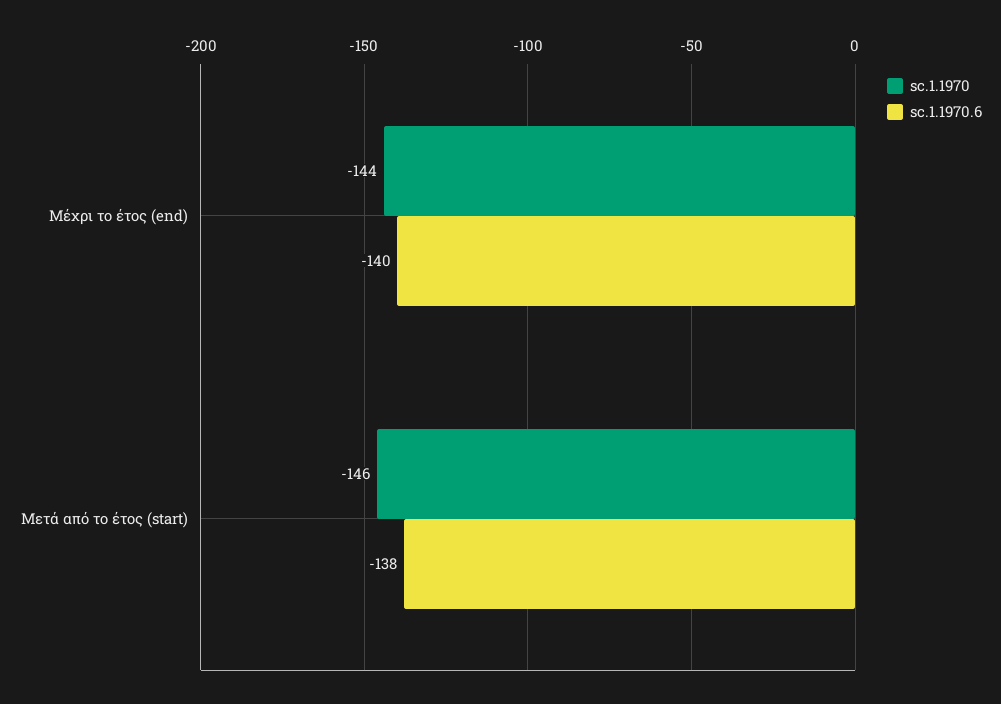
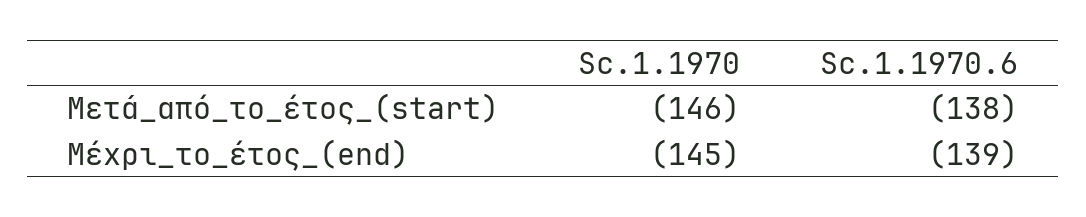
sc.1.1970, Μέχρι το έτος (end): -144 -> -145
sc.1.1970.6, Μέχρι το έτος (end): -140 -> -139

